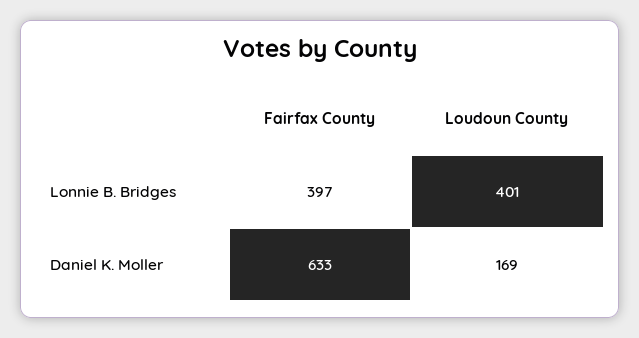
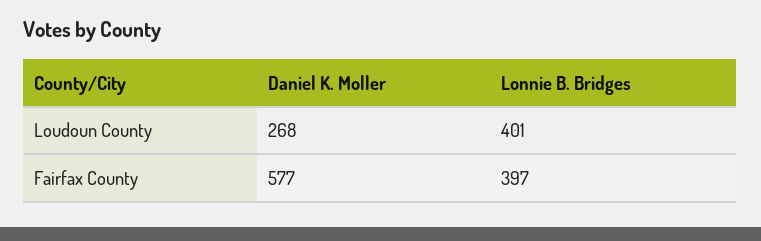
Fairfax County, Daniel K. Moller: 633 -> 577
Loudoun County, Daniel K. Moller: 169 -> 268

